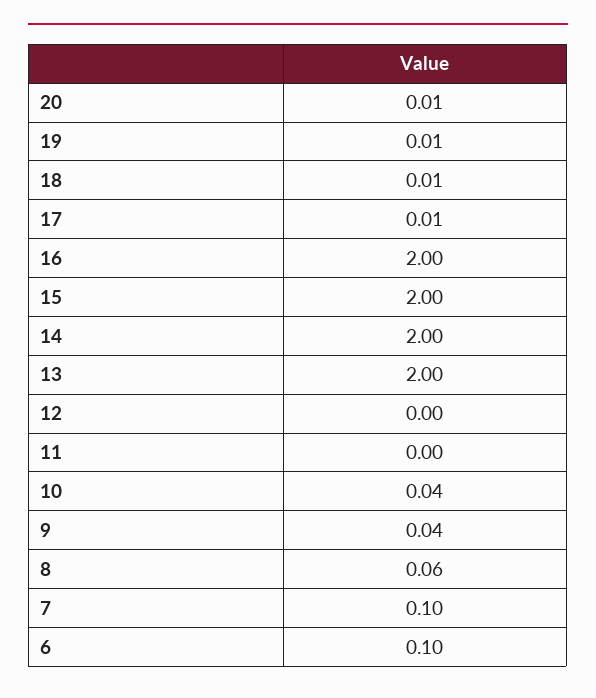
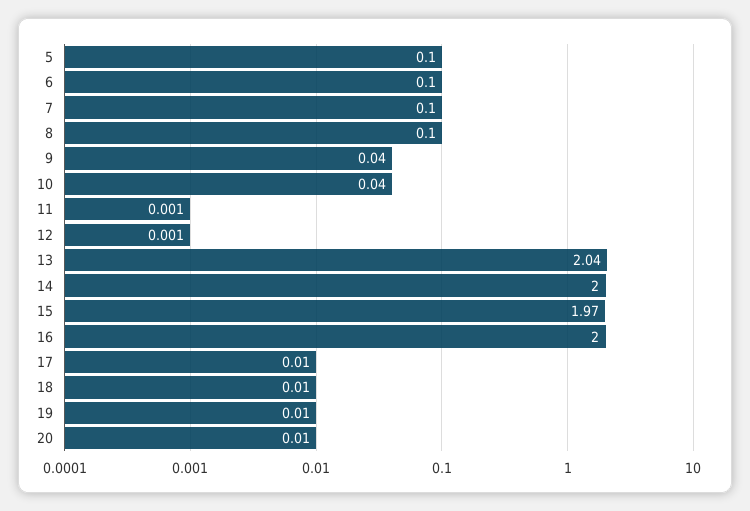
15: 2 -> 1.97
13: 2 -> 2.04
8: 0.06 -> 0.1
5: none -> 0.1

